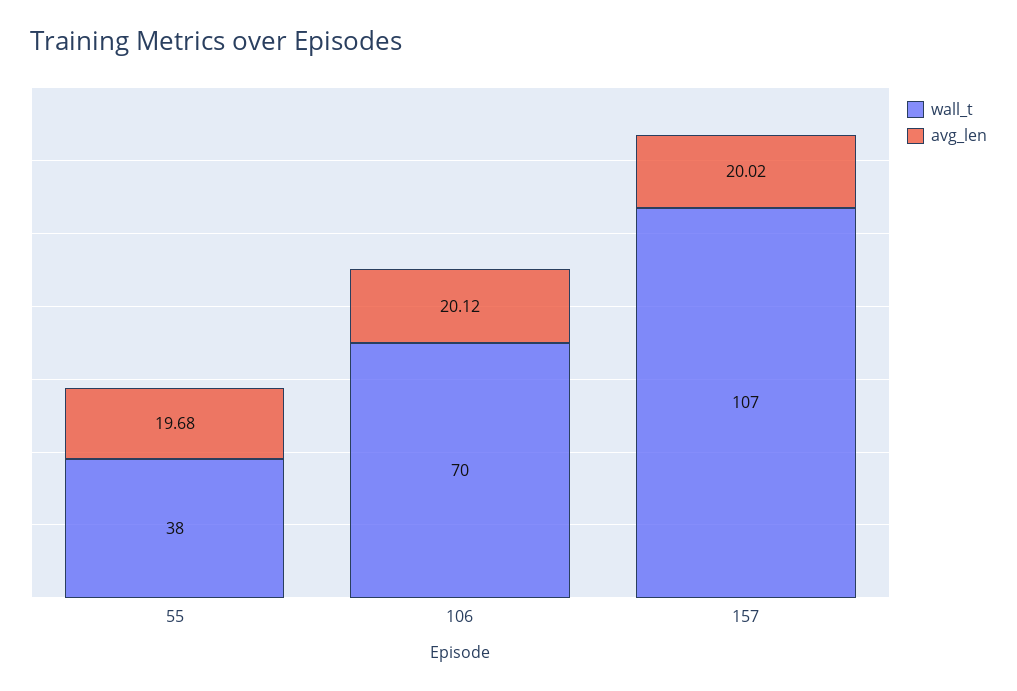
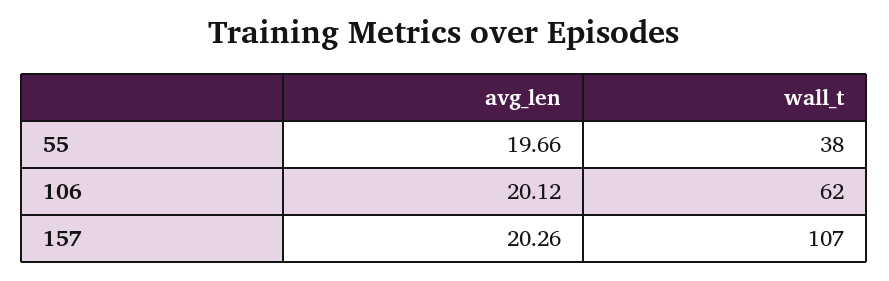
avg_len, 55: 19.68 -> 19.66
wall_t, 106: 70 -> 62
avg_len, 157: 20.02 -> 20.26

